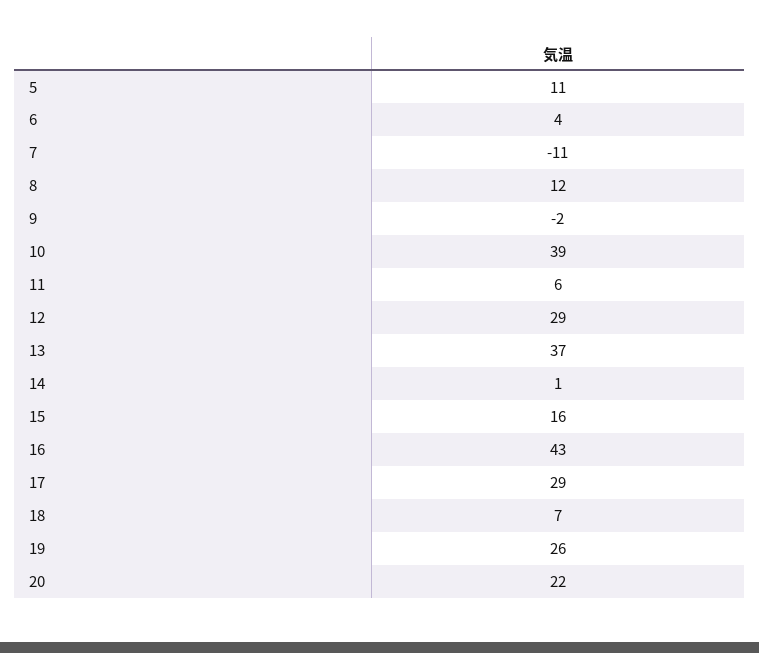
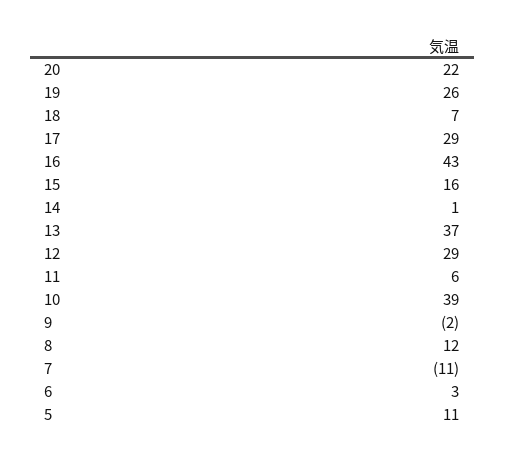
6: 4 -> 3

